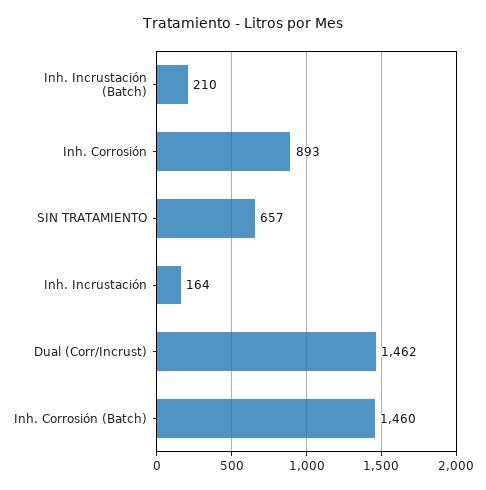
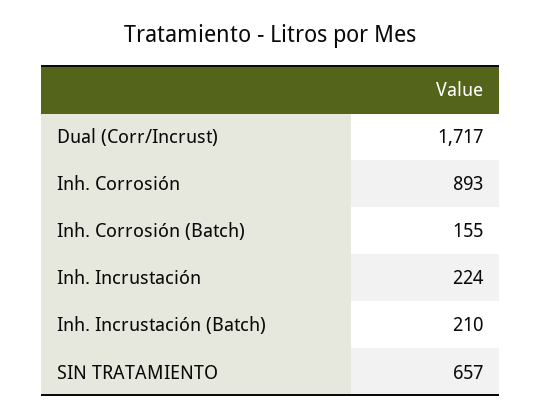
Inh. Incrustación: 164 -> 224
Dual (Corr/Incrust): 1462 -> 1717
Inh. Corrosión (Batch): 1460 -> 155

